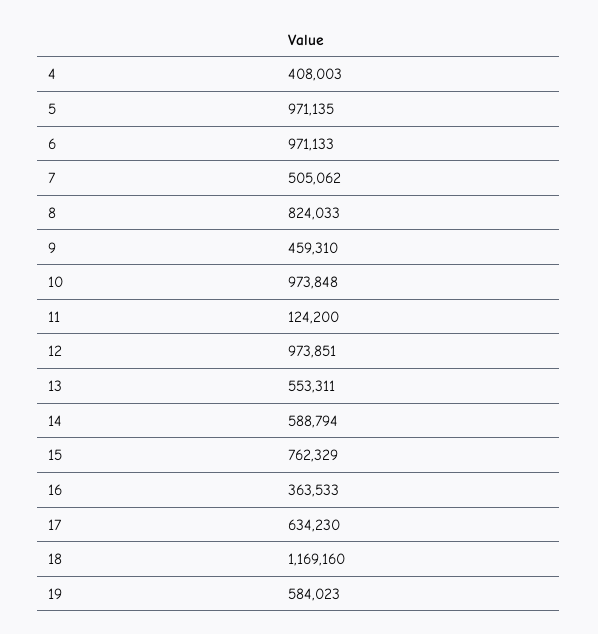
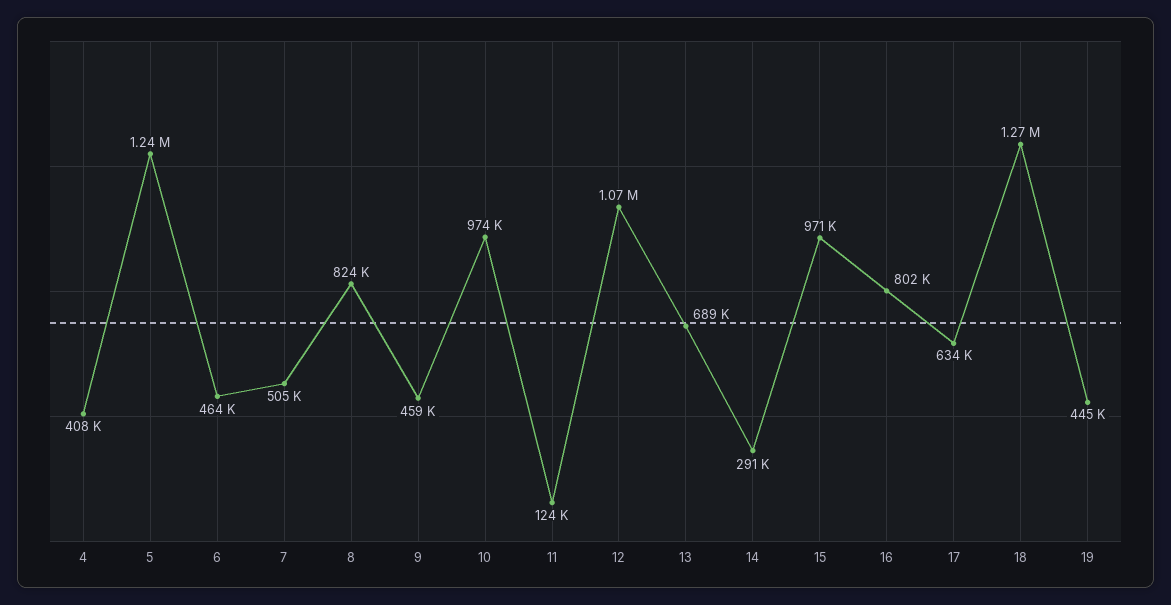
5: 971135 -> 1240000
6: 971133 -> 464000
12: 973851 -> 1070000
13: 553311 -> 689000
14: 588794 -> 291000
15: 762329 -> 971000
16: 363533 -> 802000
18: 1169160 -> 1270000
19: 584023 -> 445000

